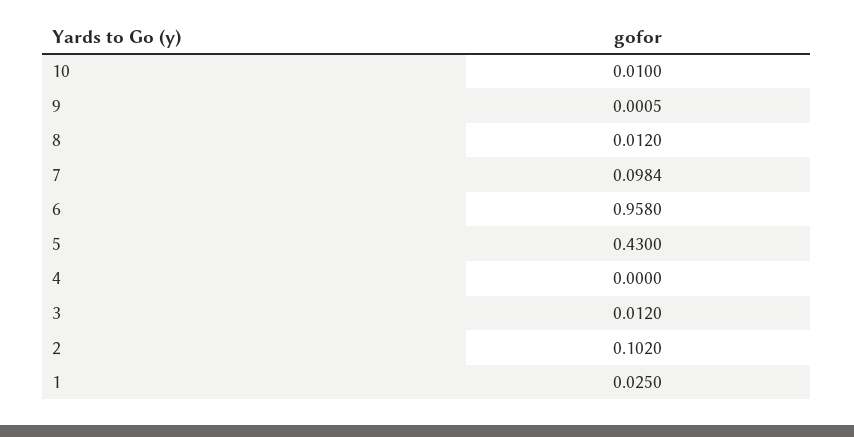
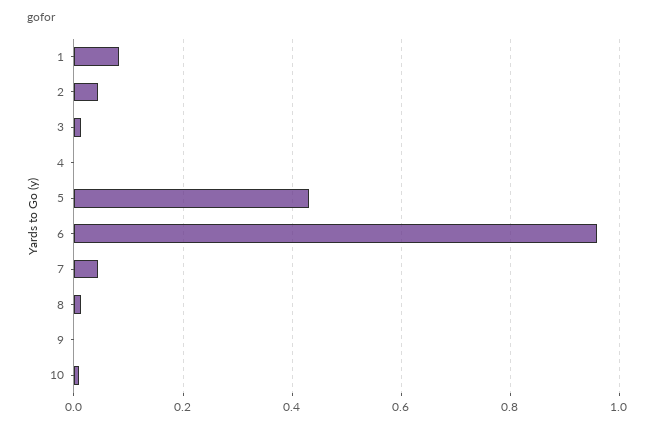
7: 0.0984 -> 0.04
2: 0.102 -> 0.04
1: 0.025 -> 0.08

